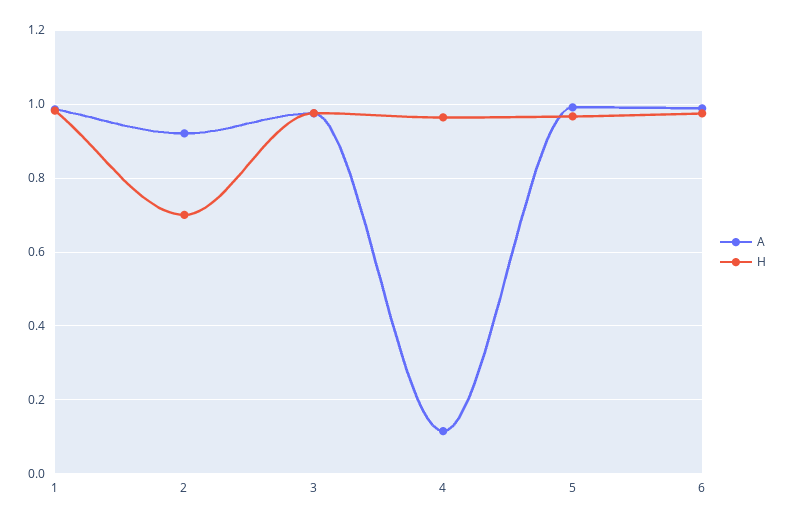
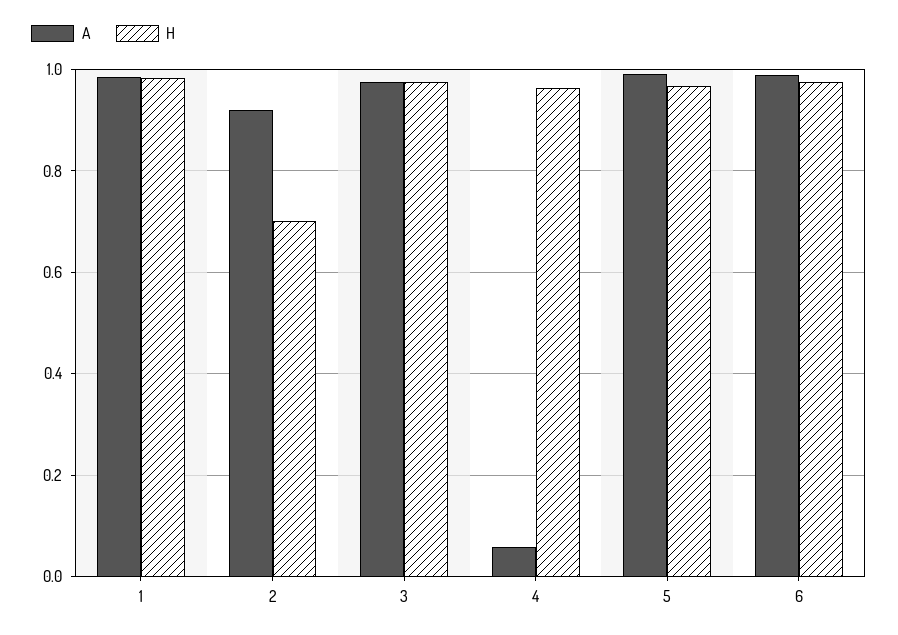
A, 4: 0.12 -> 0.06

